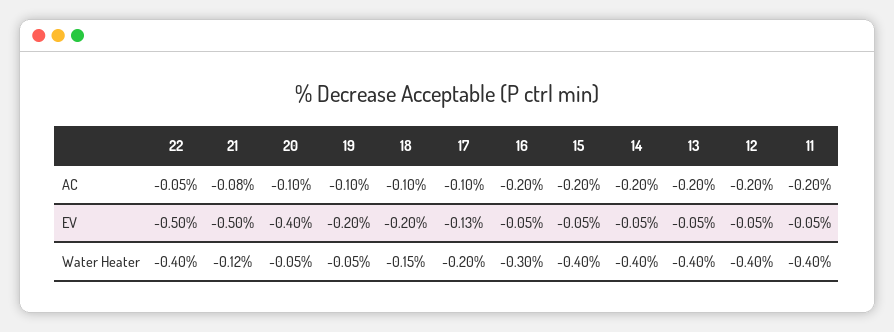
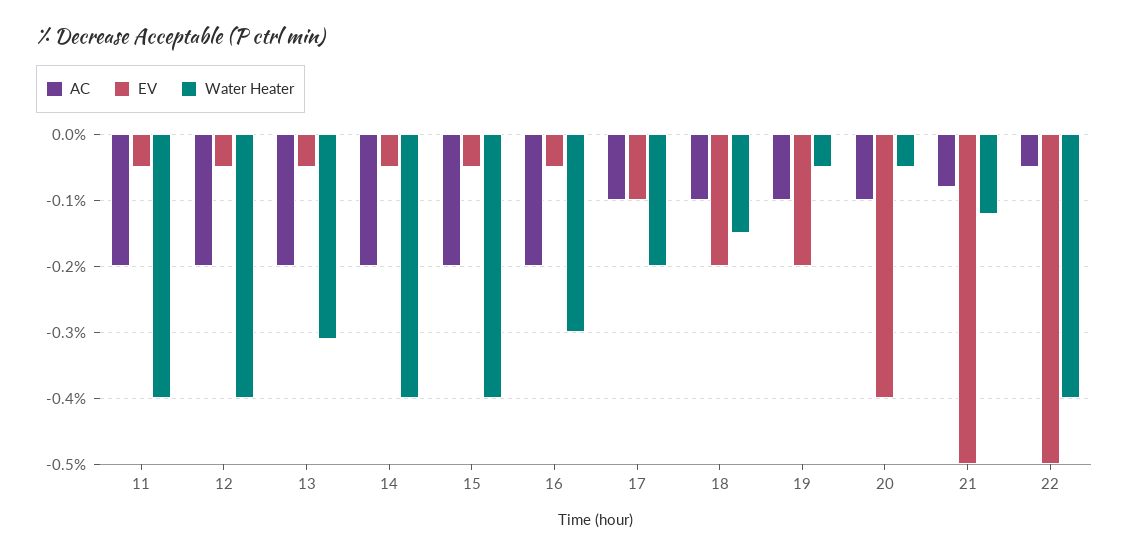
EV, 17: -0.13 -> -0.1
Water Heater, 13: -0.4 -> -0.31

